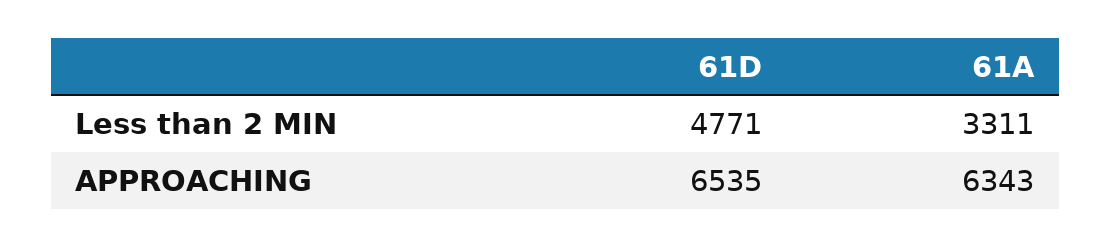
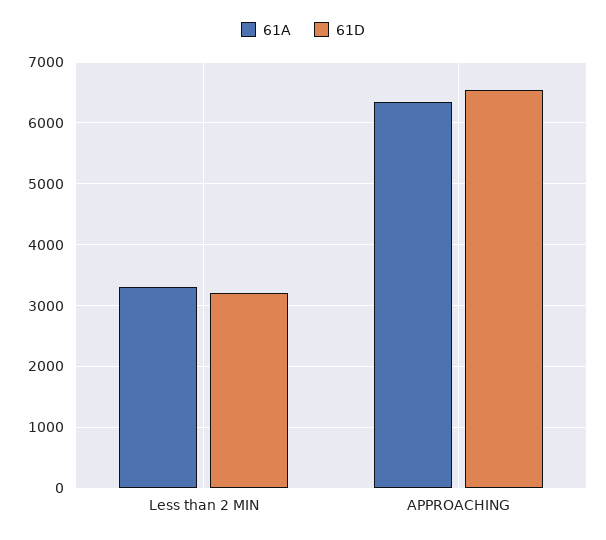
61D, Less than 2 MIN: 4771 -> 3200

